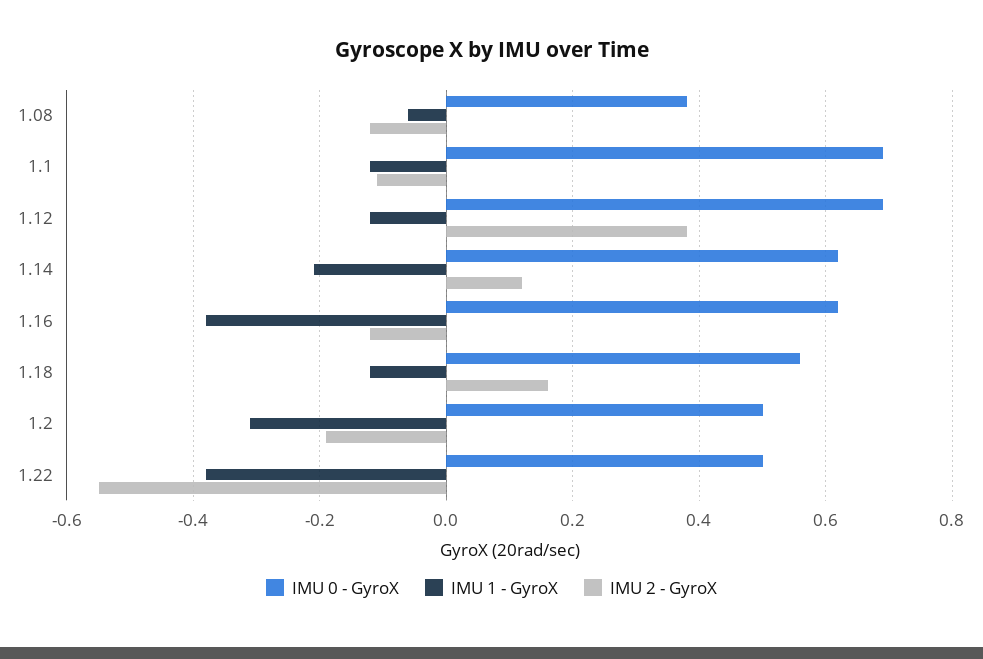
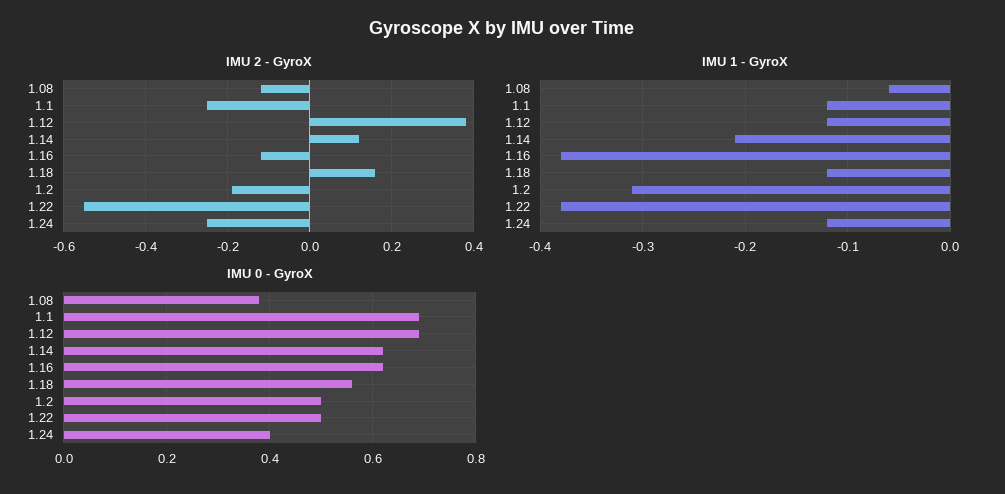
IMU 2 - GyroX, 1.1: -0.1 -> -0.25
IMU 2 - GyroX, 1.24: none -> -0.25
IMU 1 - GyroX, 1.24: none -> -0.12
IMU 0 - GyroX, 1.24: none -> 0.4

